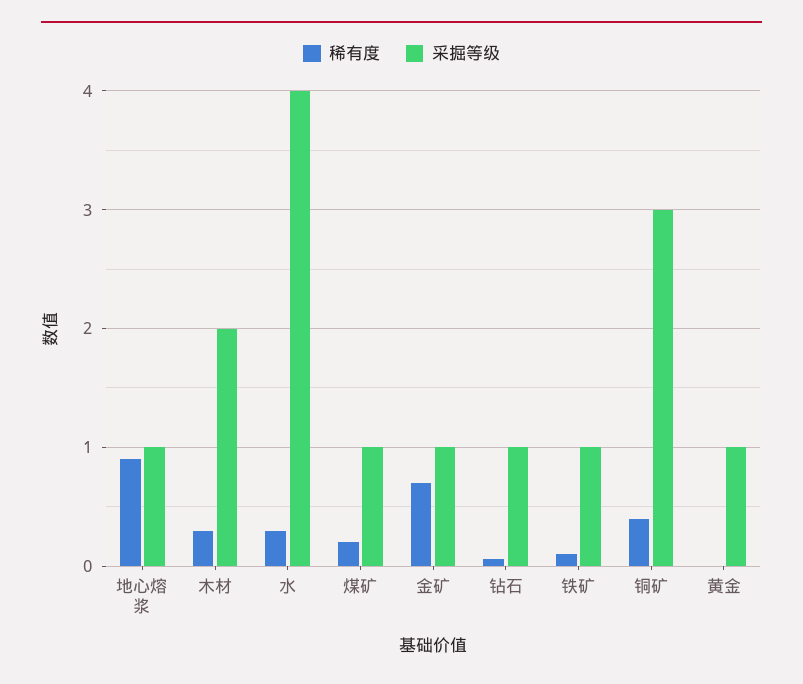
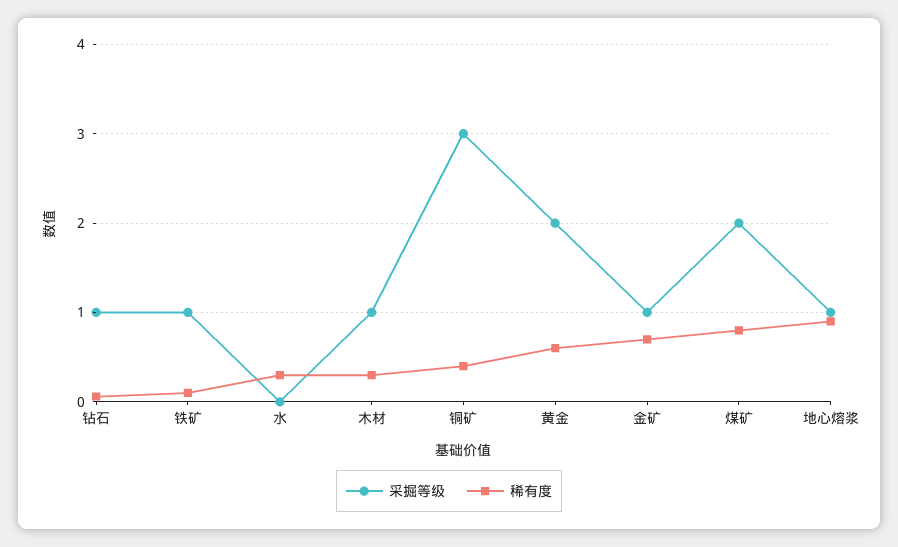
采掘等级, 木材: 2 -> 1
采掘等级, 水: 4 -> 0
稀有度, 煤矿: 0.2 -> 0.8
采掘等级, 煤矿: 1 -> 2
稀有度, 黄金: 0 -> 0.6
采掘等级, 黄金: 1 -> 2

